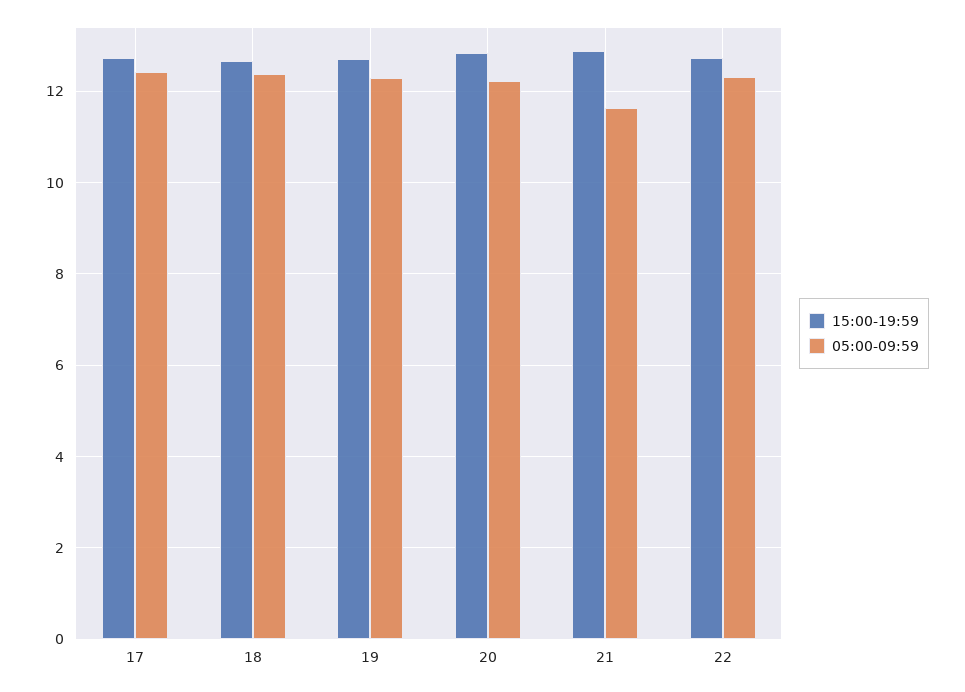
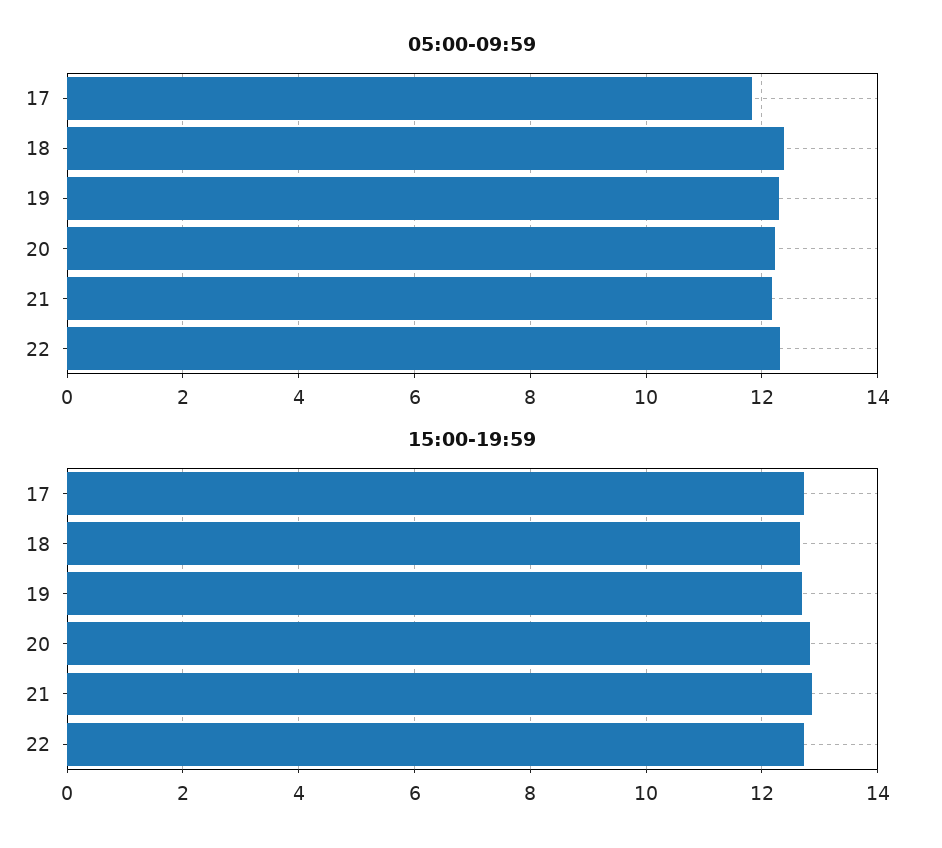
05:00-09:59, 17: 12.4 -> 11.8
05:00-09:59, 21: 11.6 -> 12.2

